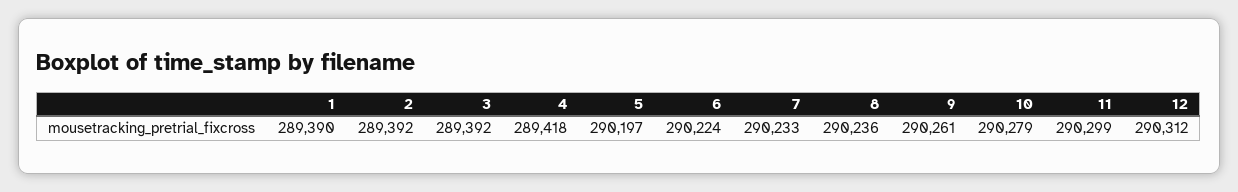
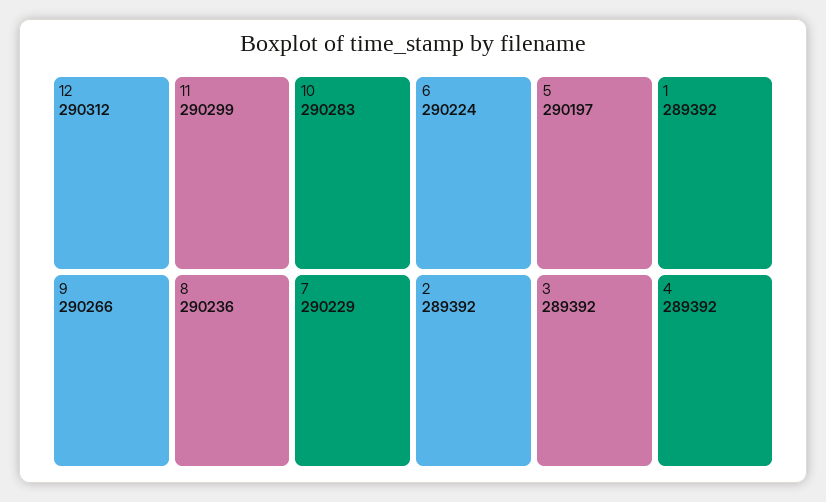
1: 289390 -> 289392
4: 289418 -> 289392
7: 290233 -> 290229
9: 290261 -> 290266
10: 290279 -> 290283

